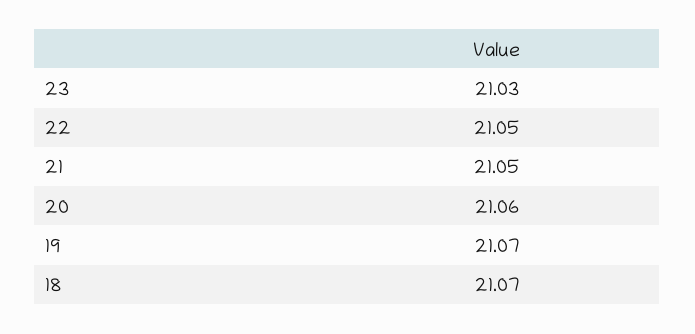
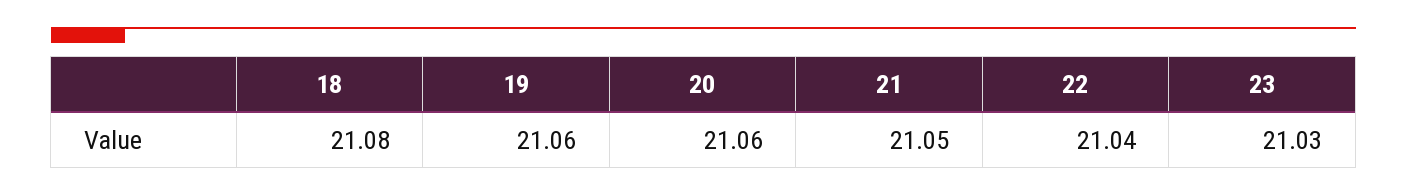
22: 21.05 -> 21.04
19: 21.07 -> 21.06
18: 21.07 -> 21.08

